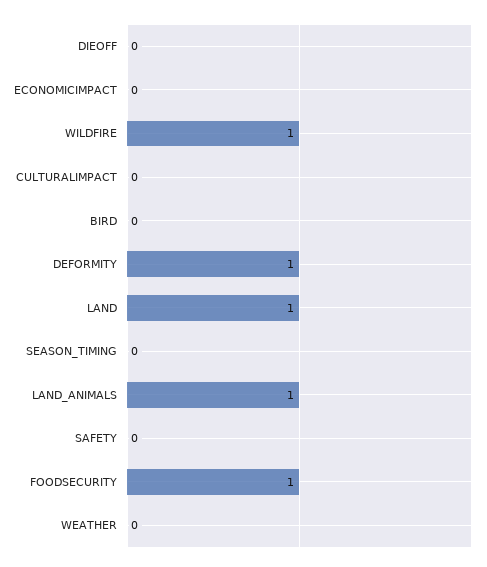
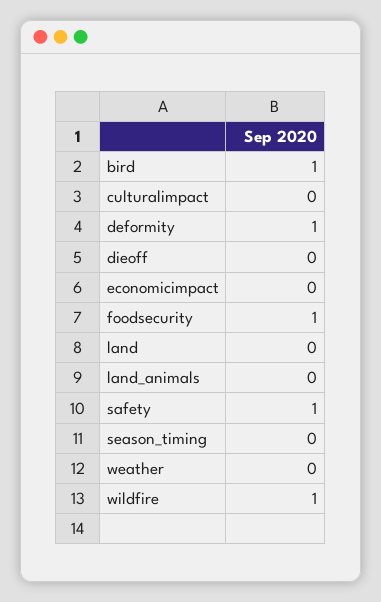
BIRD: 0 -> 1
LAND: 1 -> 0
LAND_ANIMALS: 1 -> 0
SAFETY: 0 -> 1

